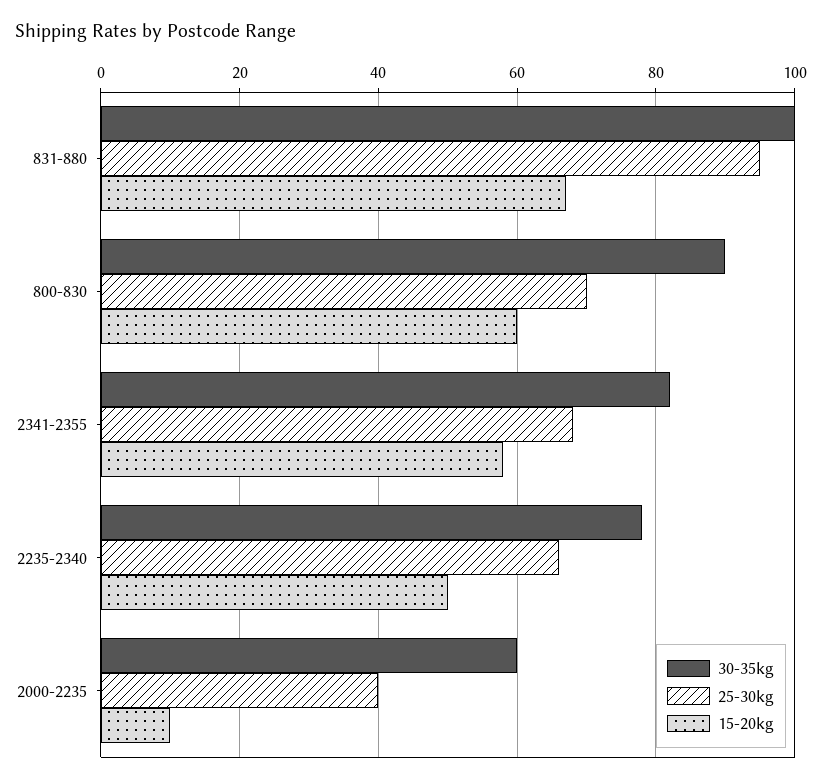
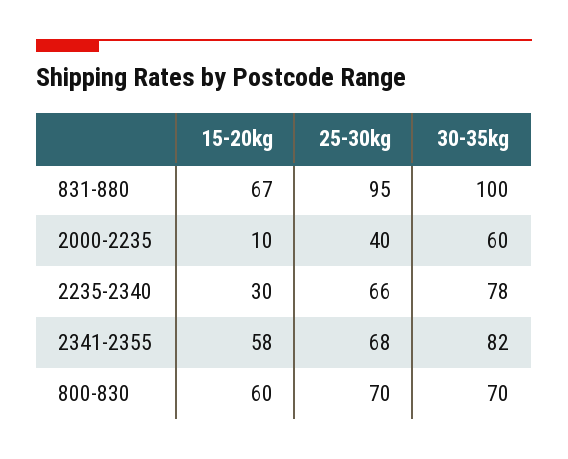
30-35kg, 800-830: 90 -> 70
15-20kg, 2235-2340: 50 -> 30

